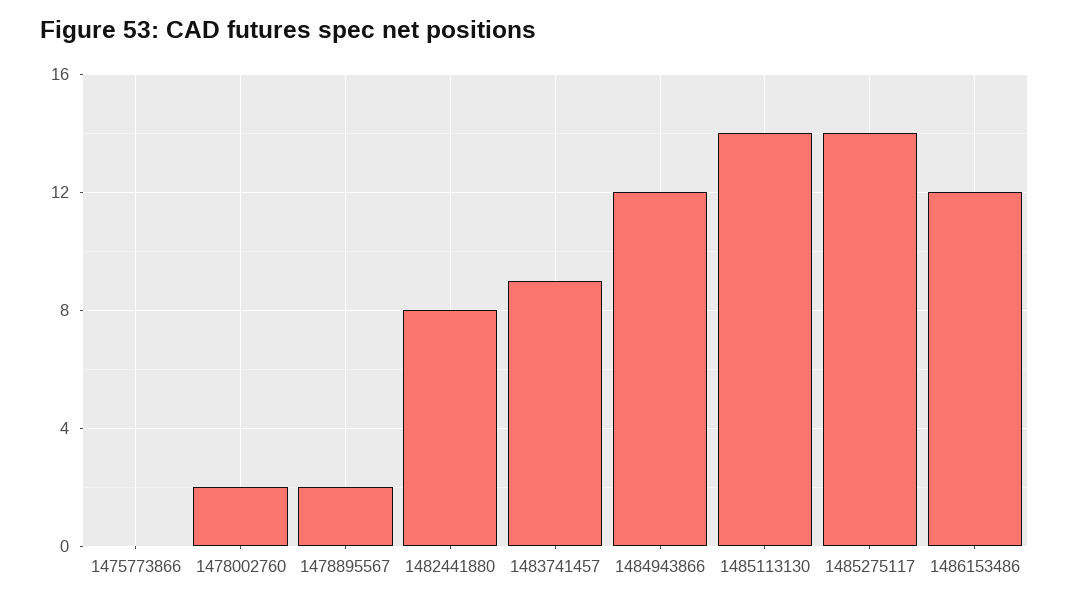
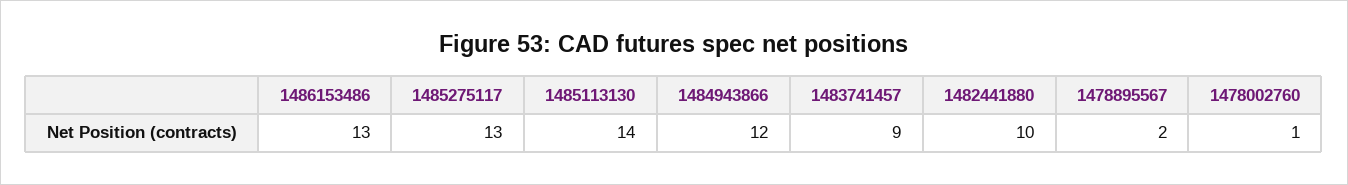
1475773866: 0 -> none
1478002760: 2 -> 1
1482441880: 8 -> 10
1485275117: 14 -> 13
1486153486: 12 -> 13

